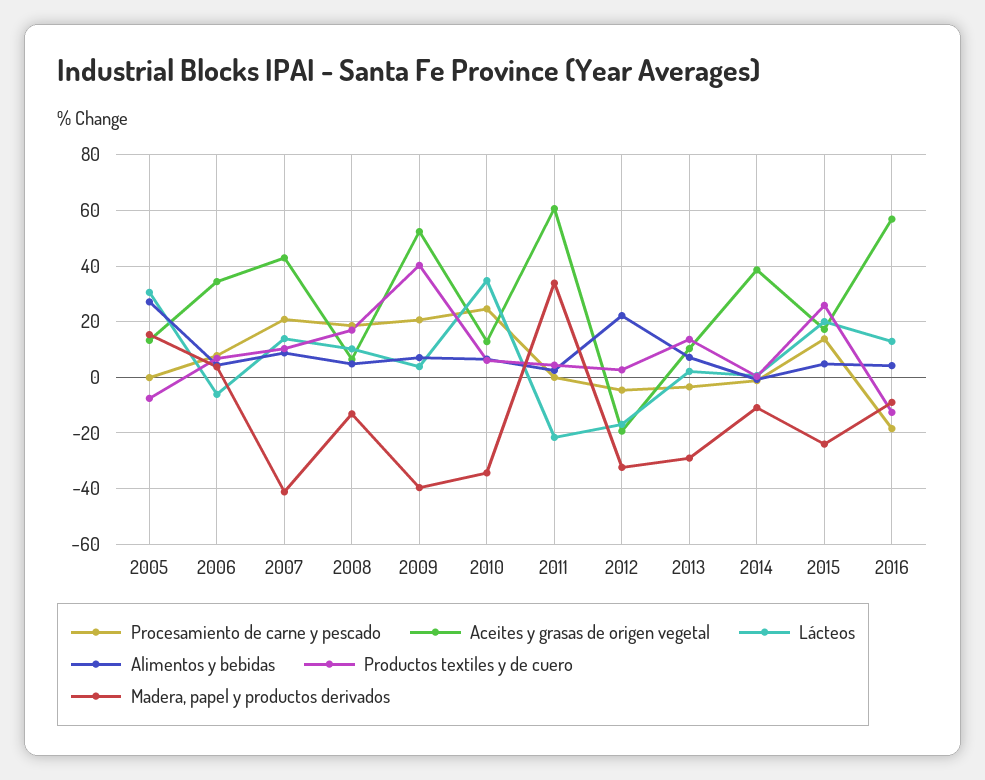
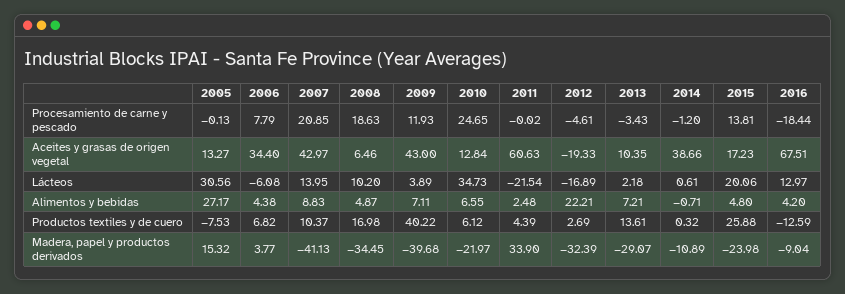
Madera, papel y productos derivados, 2008: -12.5 -> -34.45
Procesamiento de carne y pescado, 2009: 20 -> 11.93
Aceites y grasas de origen vegetal, 2009: 52.5 -> 43
Madera, papel y productos derivados, 2010: -35 -> -21.97
Aceites y grasas de origen vegetal, 2016: 57.5 -> 67.51

